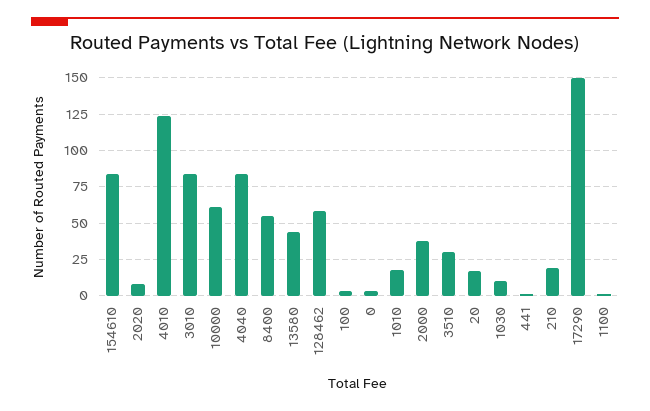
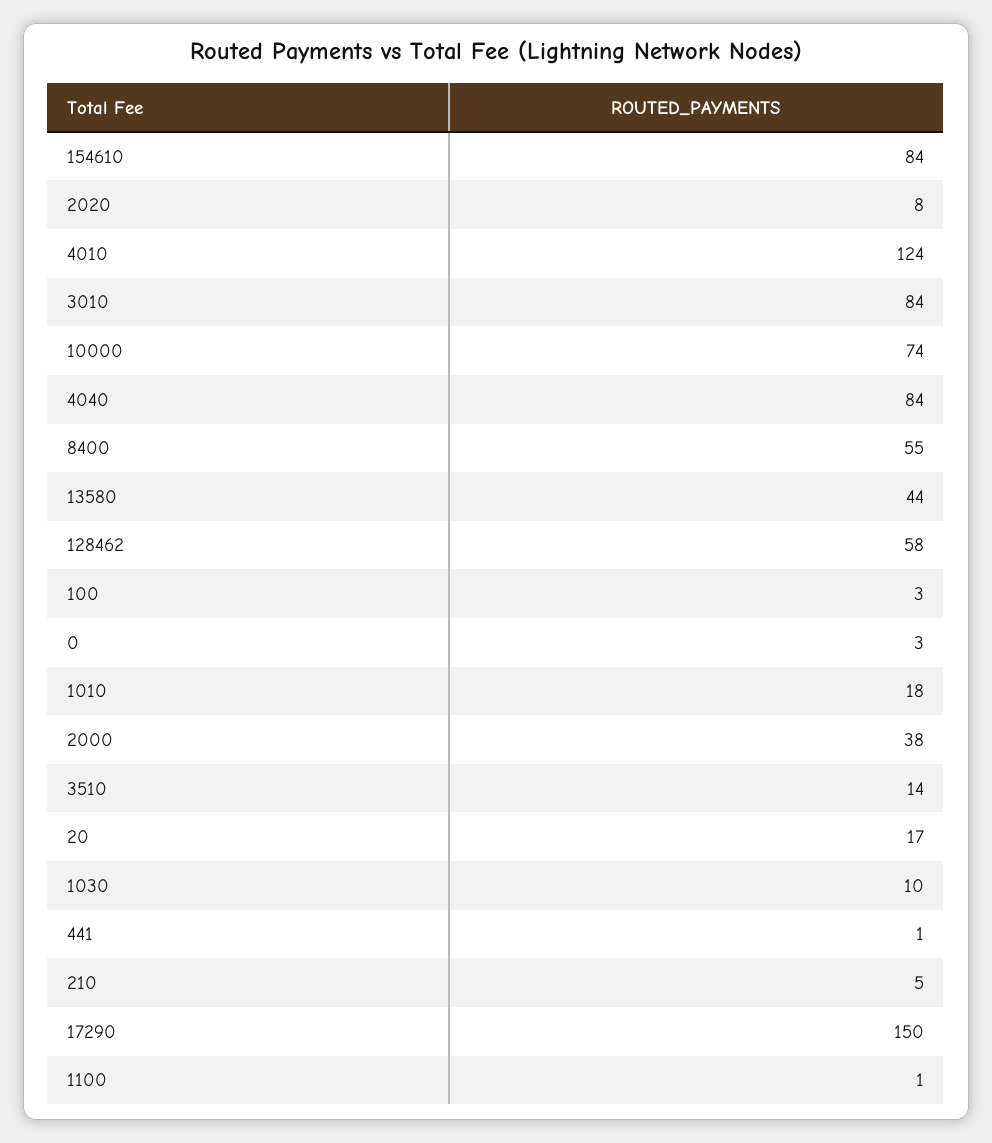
10000: 60 -> 74
3510: 30 -> 14
210: 20 -> 5

